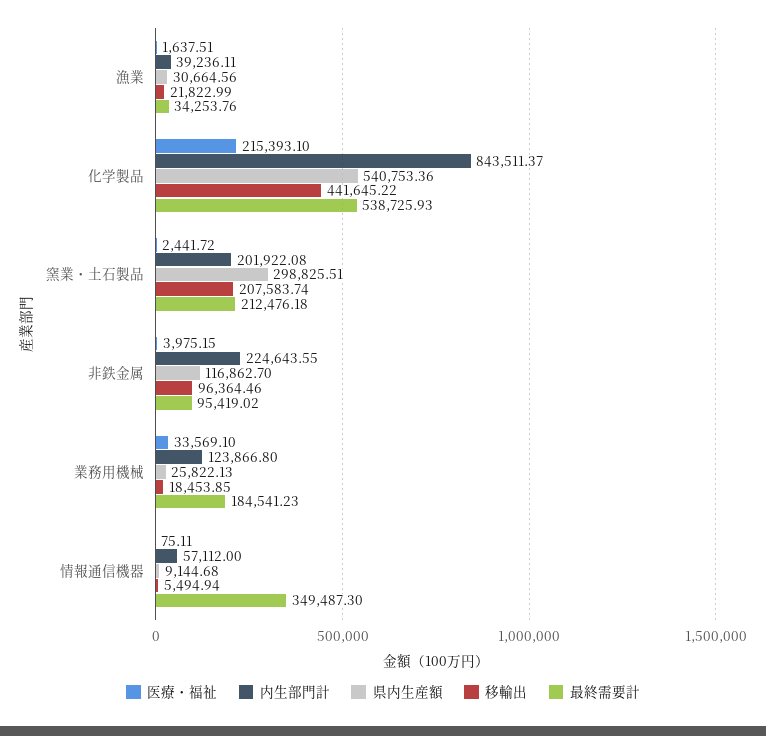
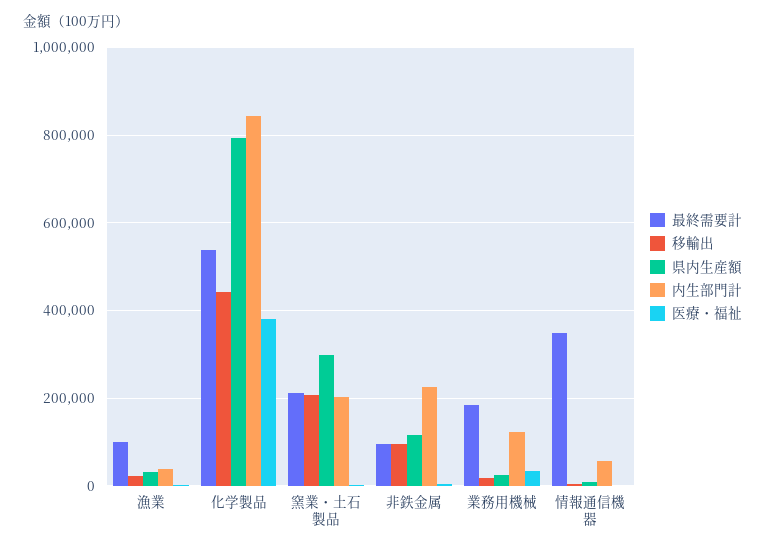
最終需要計, 漁業: 34253.76 -> 100000
医療・福祉, 化学製品: 215393.1 -> 380000
県内生産額, 化学製品: 540753.36 -> 800000

